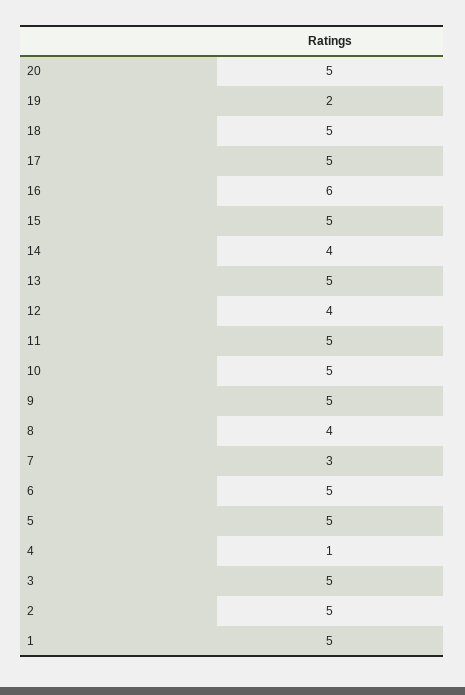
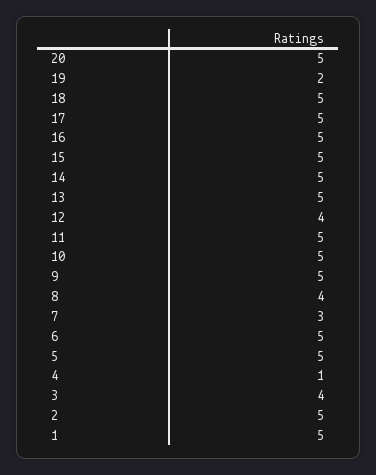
16: 6 -> 5
14: 4 -> 5
3: 5 -> 4

